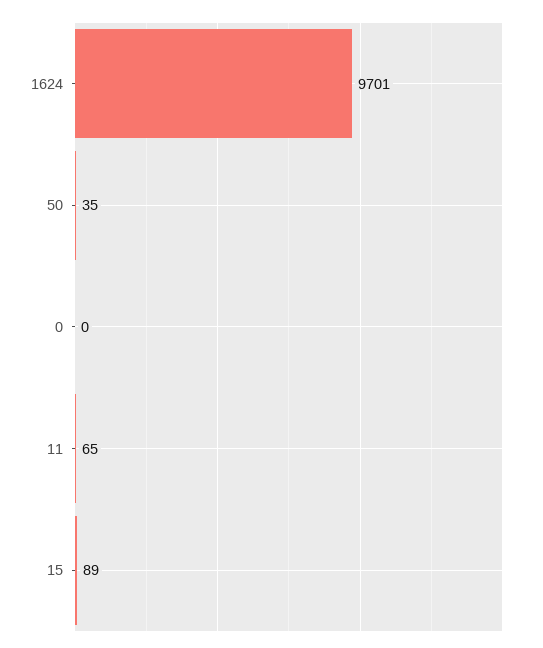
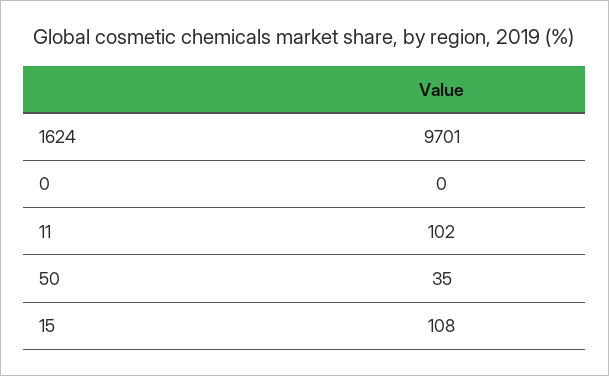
11: 65 -> 102
15: 89 -> 108

